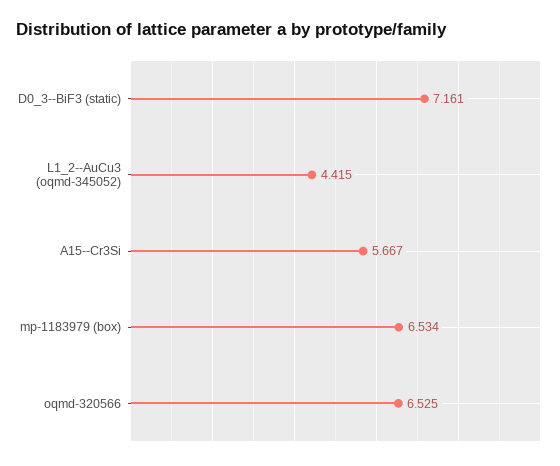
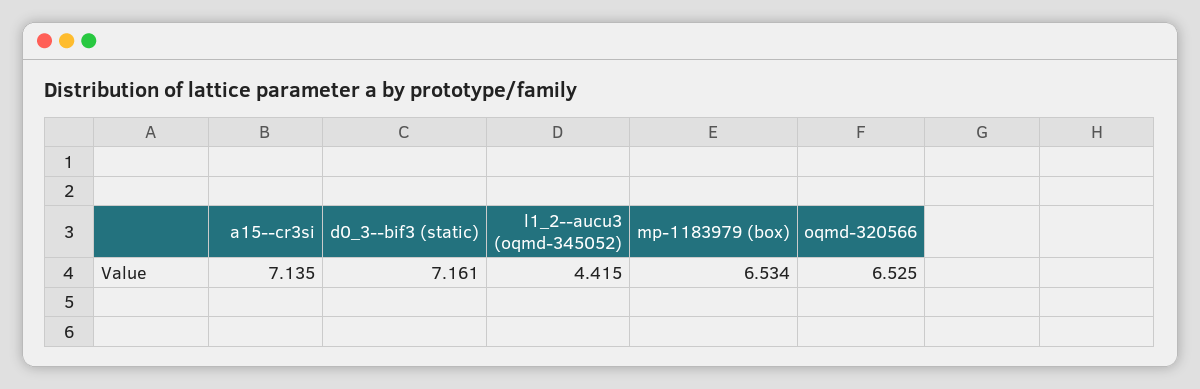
A15--Cr3Si: 5.667 -> 7.135

